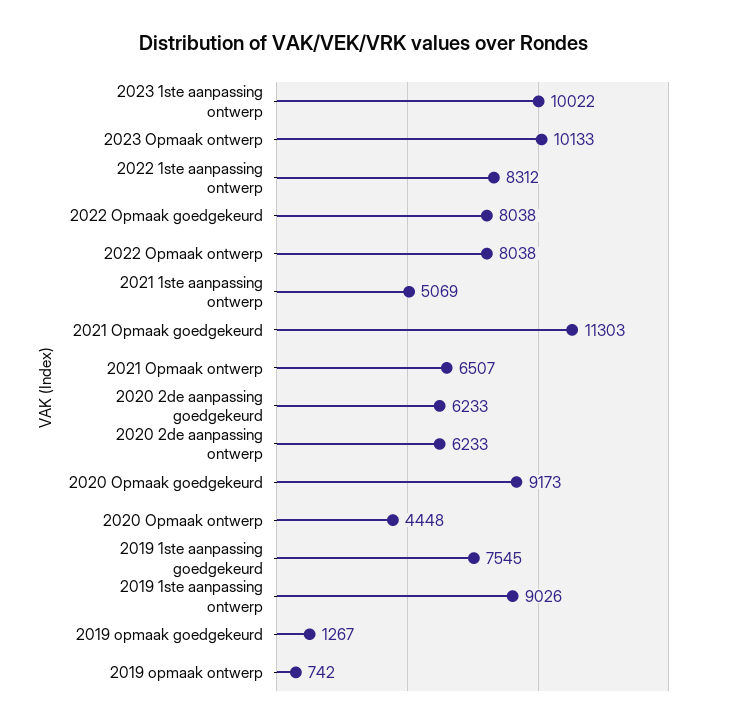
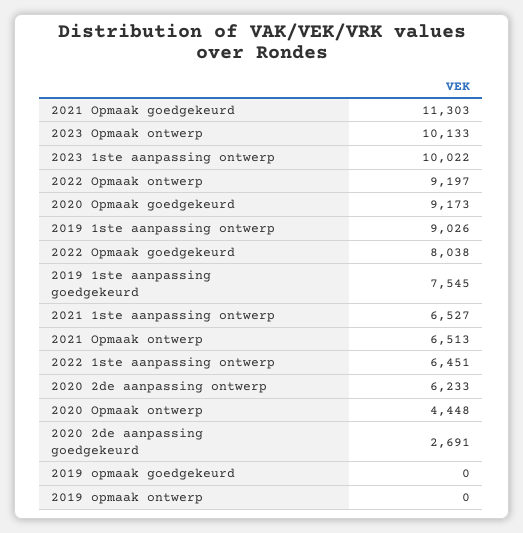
2022 1ste aanpassing ontwerp: 8312 -> 6451
2022 Opmaak ontwerp: 8038 -> 9197
2021 1ste aanpassing ontwerp: 5069 -> 6527
2021 Opmaak ontwerp: 6507 -> 6513
2020 2de aanpassing goedgekeurd: 6233 -> 2691
2019 opmaak goedgekeurd: 1267 -> 0
2019 opmaak ontwerp: 742 -> 0

